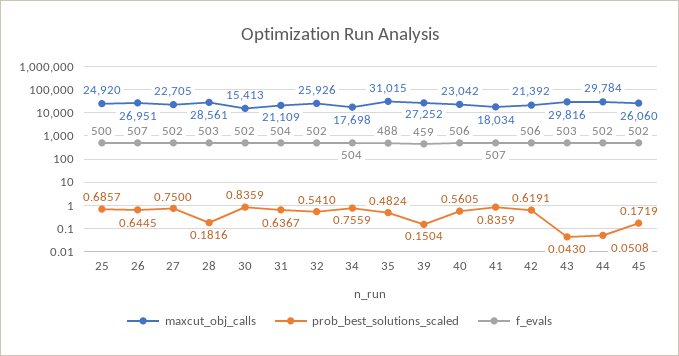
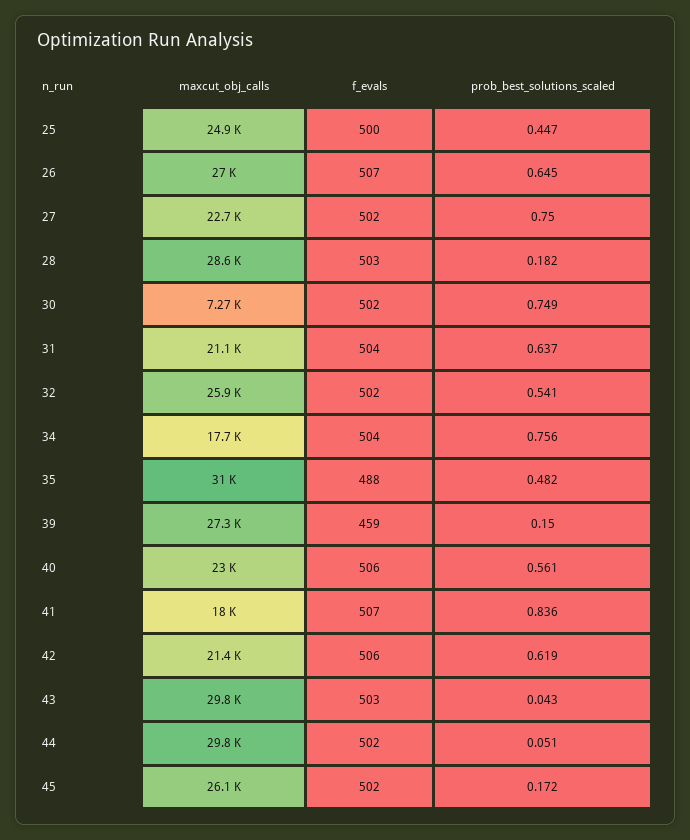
prob_best_solutions_scaled, 25: 0.6857 -> 0.447
maxcut_obj_calls, 30: 15413 -> 7270
prob_best_solutions_scaled, 30: 0.8359 -> 0.749

